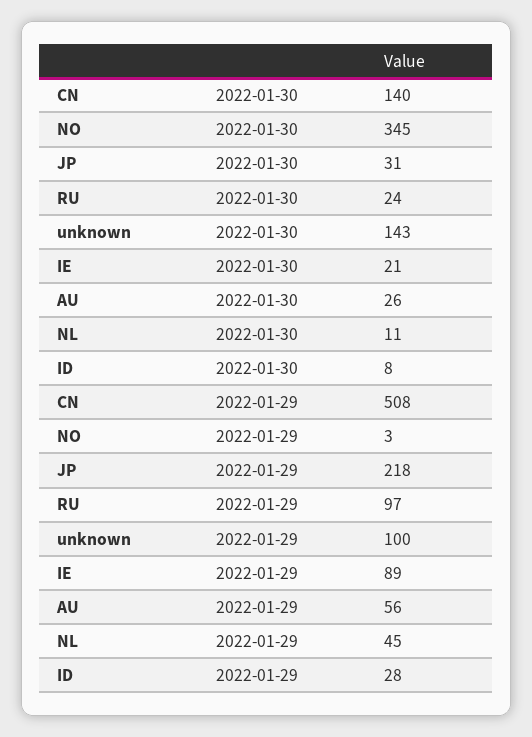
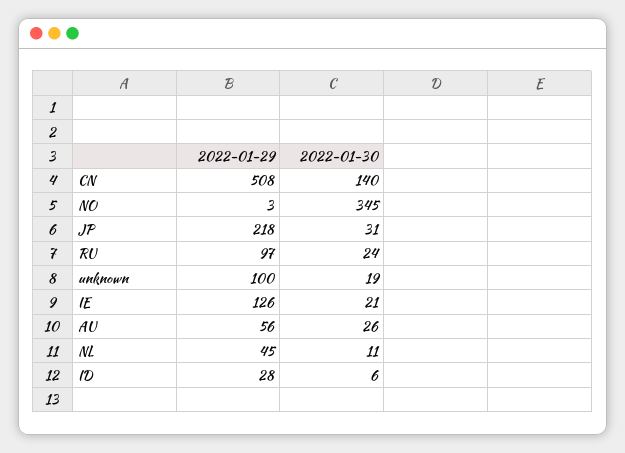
unknown, 2022-01-30: 143 -> 19
ID, 2022-01-30: 8 -> 6
IE, 2022-01-29: 89 -> 126

